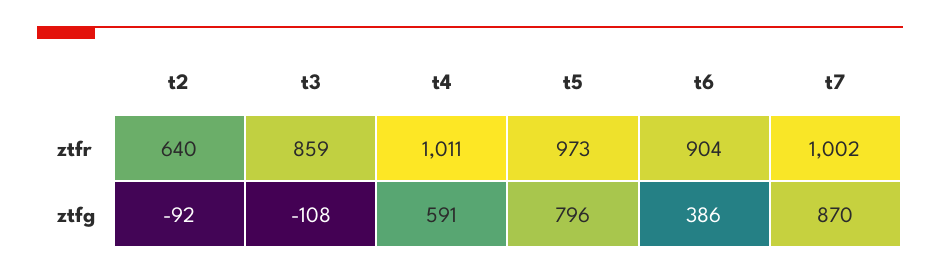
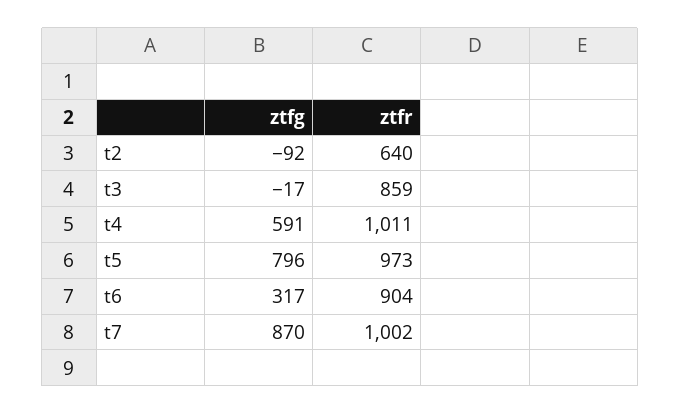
t3, ztfg: -108 -> -17
t6, ztfg: 386 -> 317

